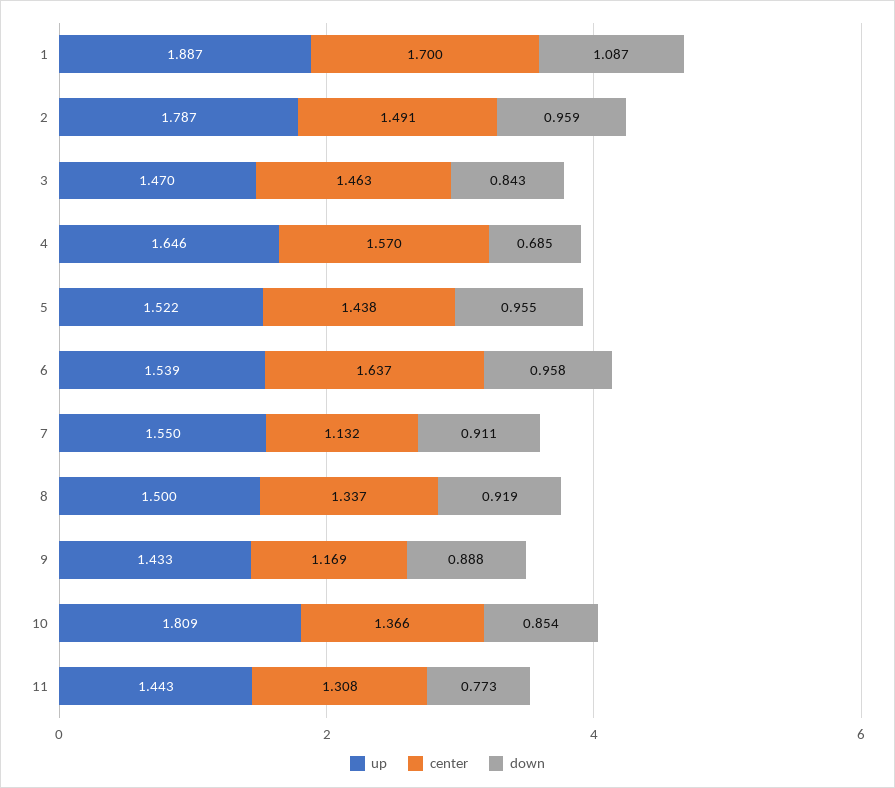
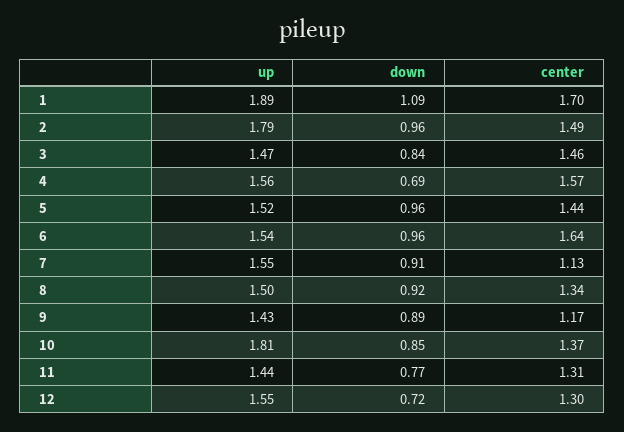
up, 4: 1.646 -> 1.56
up, 12: none -> 1.55
down, 12: none -> 0.72
center, 12: none -> 1.3

